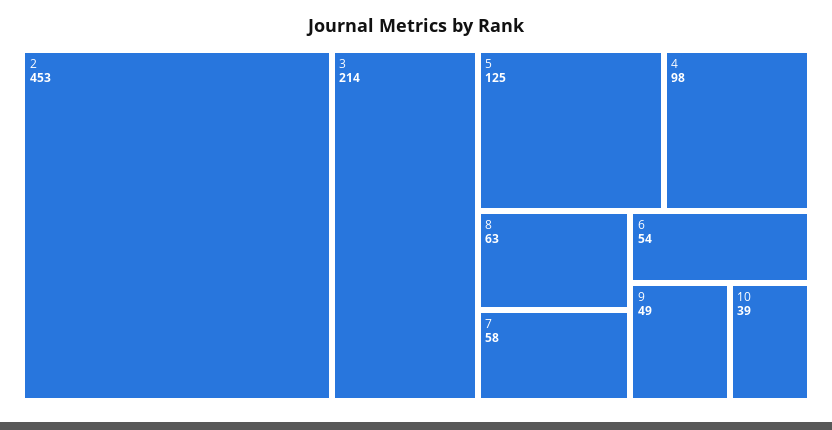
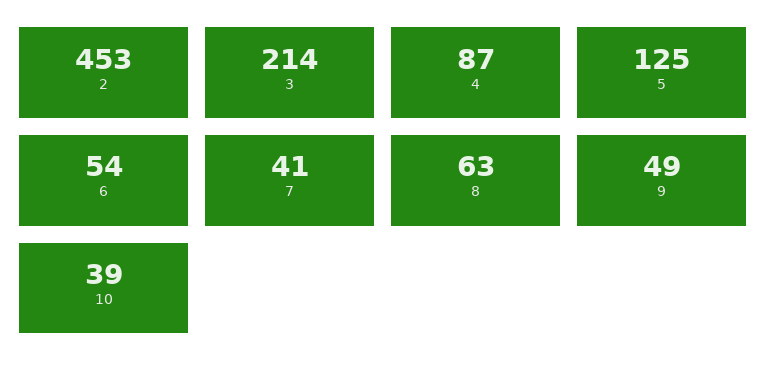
4: 98 -> 87
7: 58 -> 41

